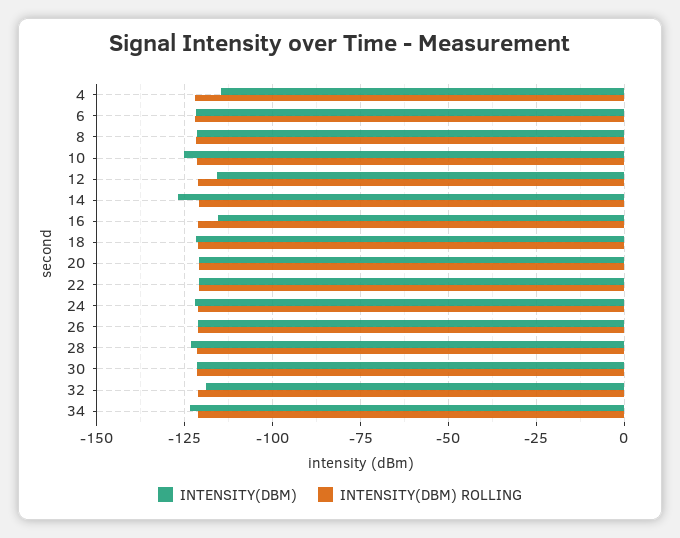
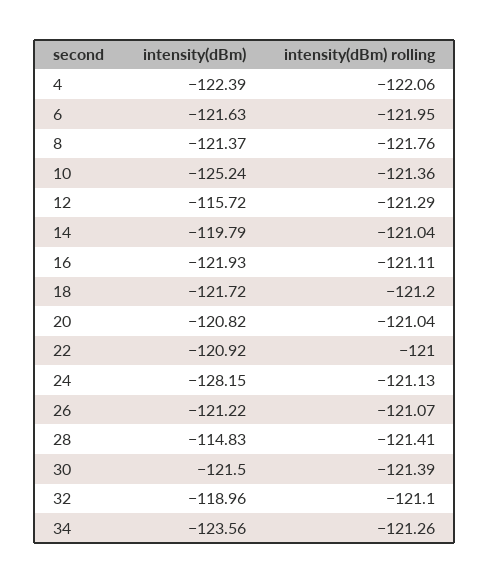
INTENSITY(DBM), 4: -115 -> -122.39
INTENSITY(DBM), 14: -127.5 -> -119.79
INTENSITY(DBM), 16: -115 -> -121.93
INTENSITY(DBM), 24: -122.5 -> -128.15
INTENSITY(DBM), 28: -122.5 -> -114.83

